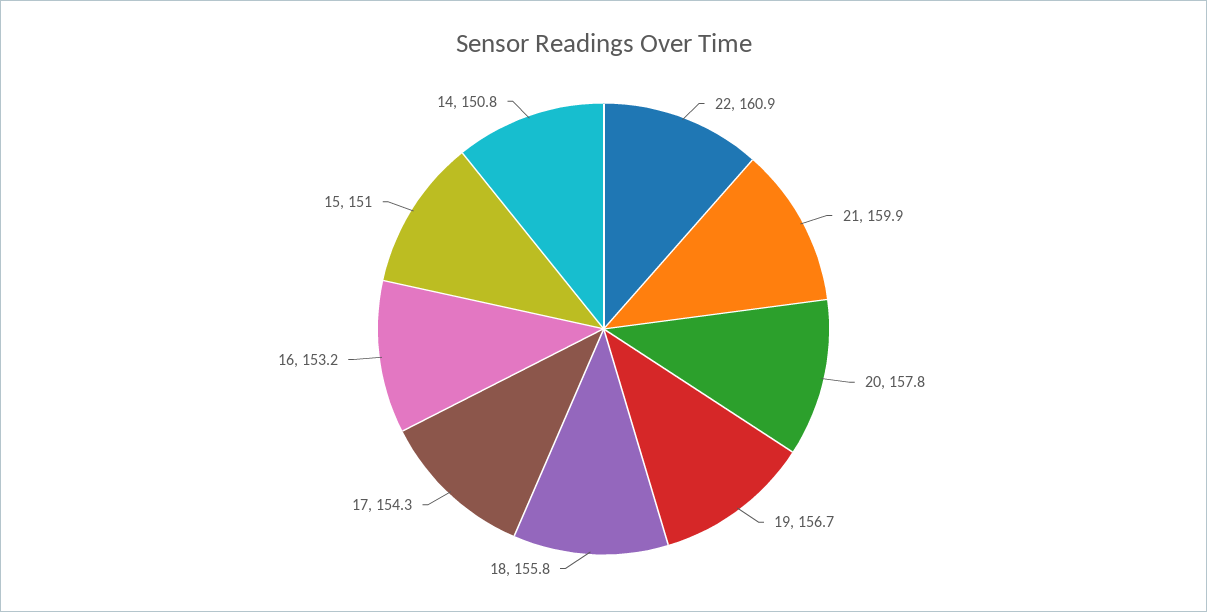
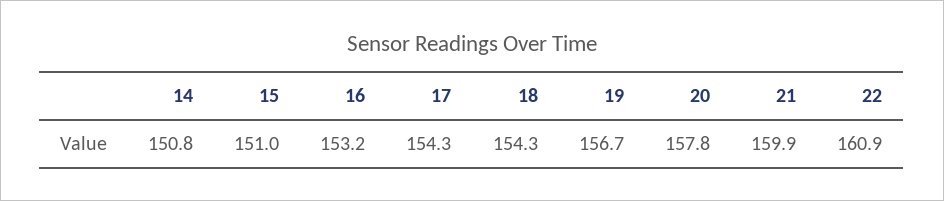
18: 155.8 -> 154.3

